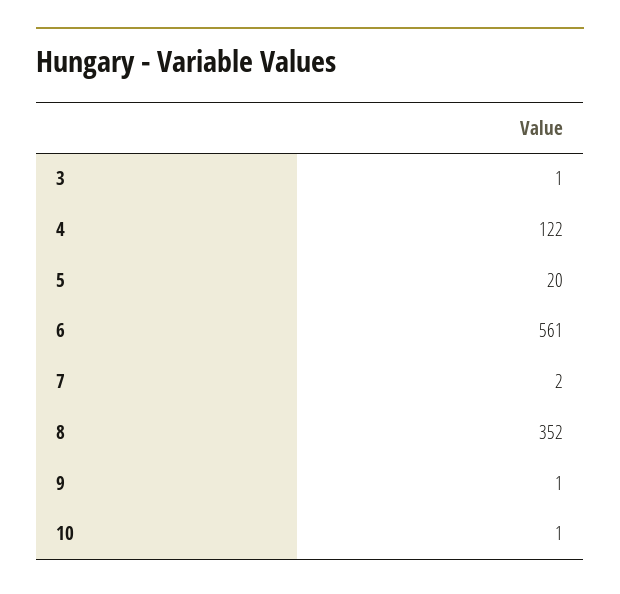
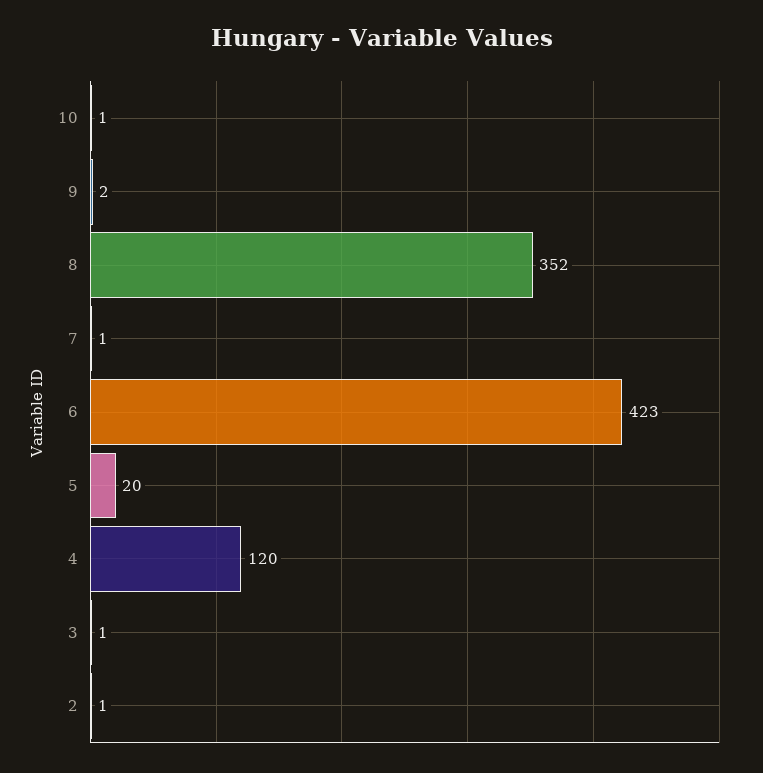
4: 122 -> 120
6: 561 -> 423
7: 2 -> 1
9: 1 -> 2
2: none -> 1

